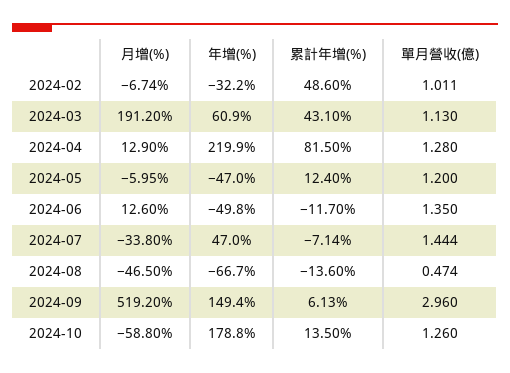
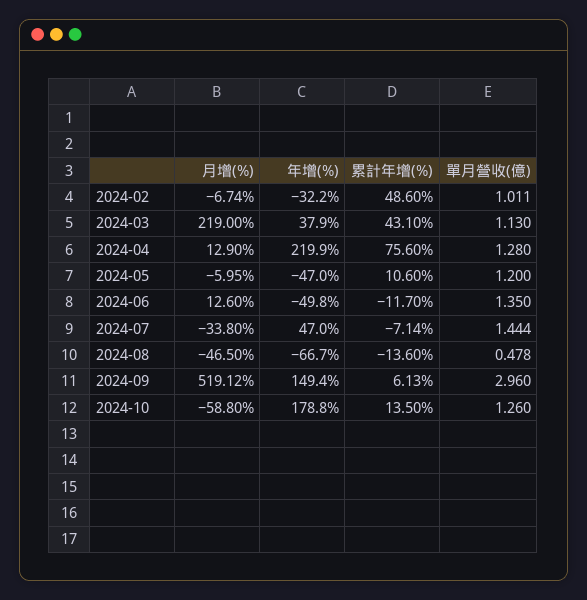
月增(%), 2024-03: 191.2 -> 219
年增(%), 2024-03: 60.9 -> 37.9
累計年增(%), 2024-04: 81.5 -> 75.6
累計年增(%), 2024-05: 12.4 -> 10.6
單月營收(億), 2024-08: 0.474 -> 0.478
月增(%), 2024-09: 519.2 -> 519.12

